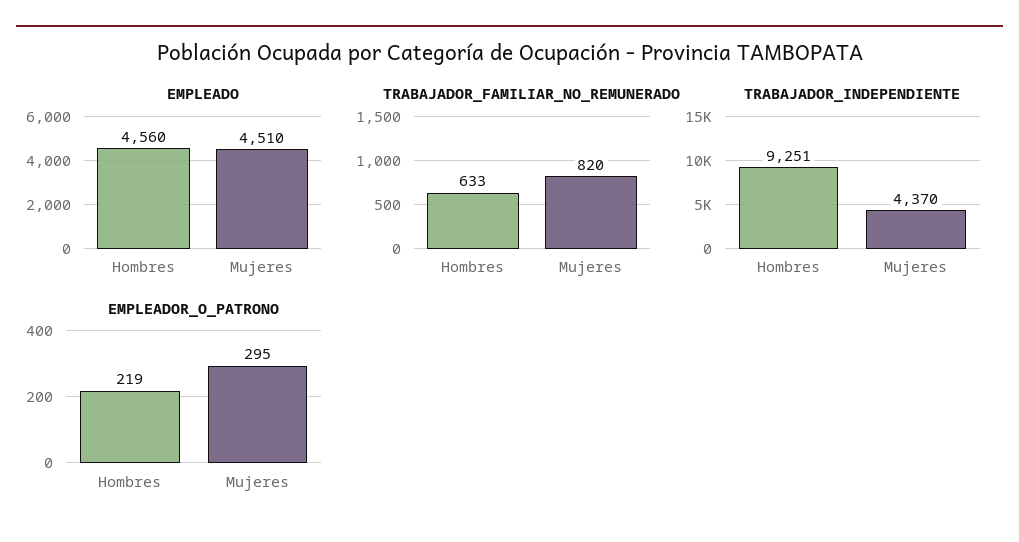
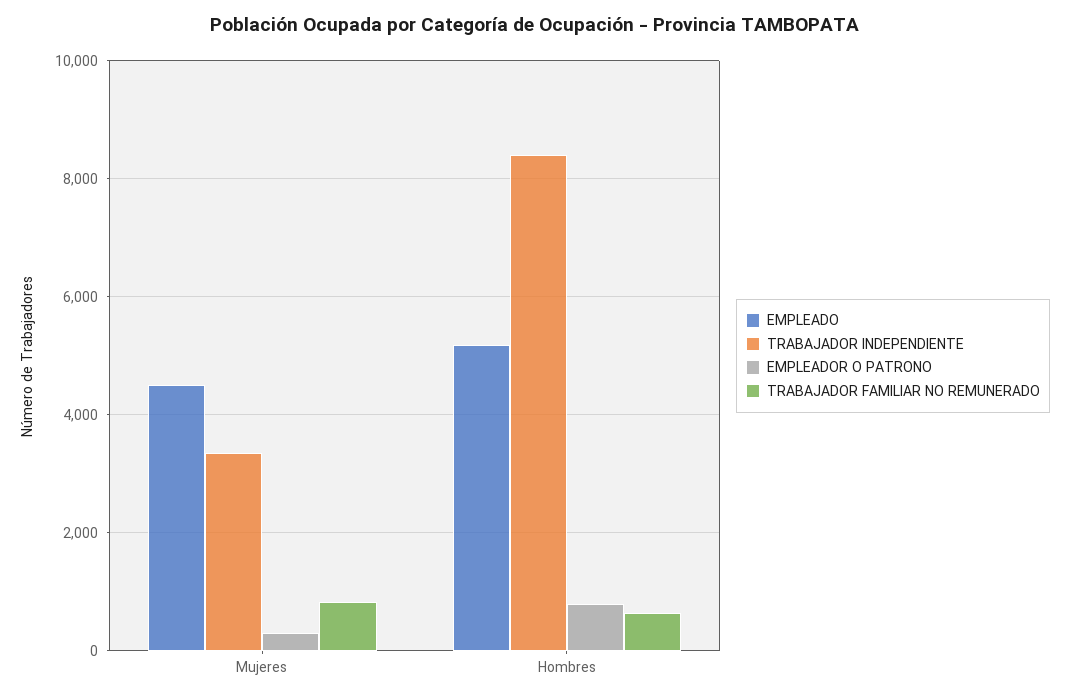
EMPLEADO, Hombres: 4560 -> 5200
TRABAJADOR_INDEPENDIENTE, Hombres: 9251 -> 8400
TRABAJADOR_INDEPENDIENTE, Mujeres: 4370 -> 3400
EMPLEADOR_O_PATRONO, Hombres: 219 -> 800

